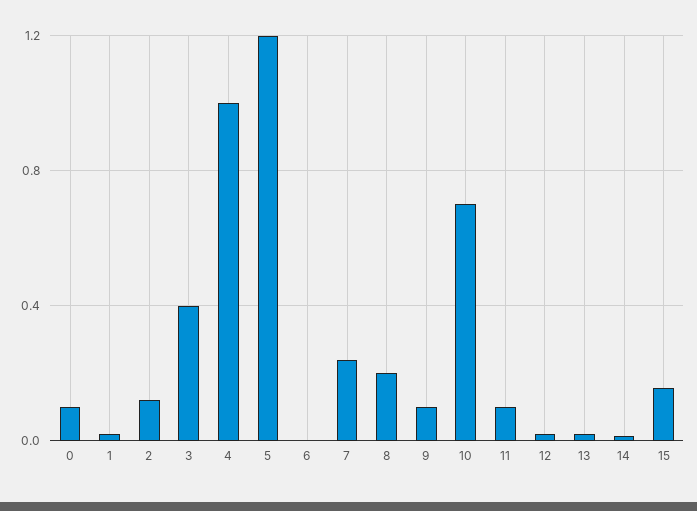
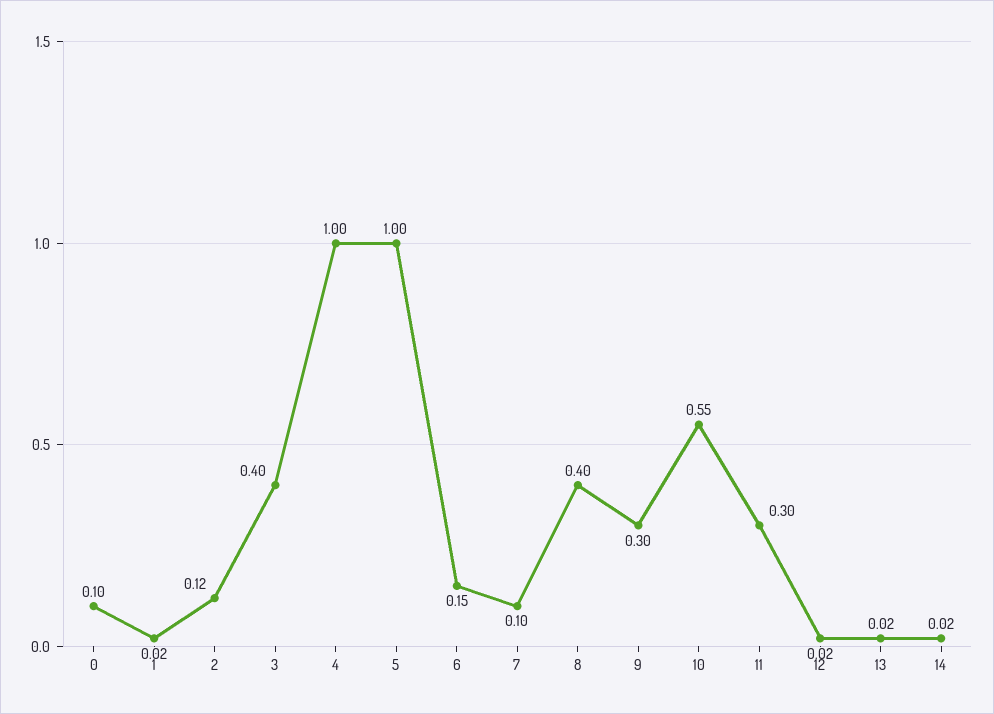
5: 1.2 -> 1
6: 0 -> 0.15
7: 0.25 -> 0.1
8: 0.2 -> 0.4
9: 0.1 -> 0.3
10: 0.7 -> 0.55
11: 0.1 -> 0.3
15: 0.15 -> none

